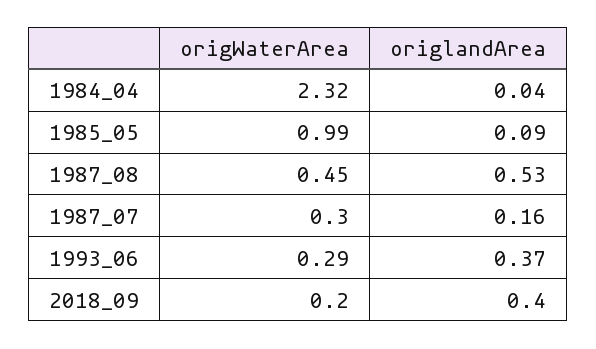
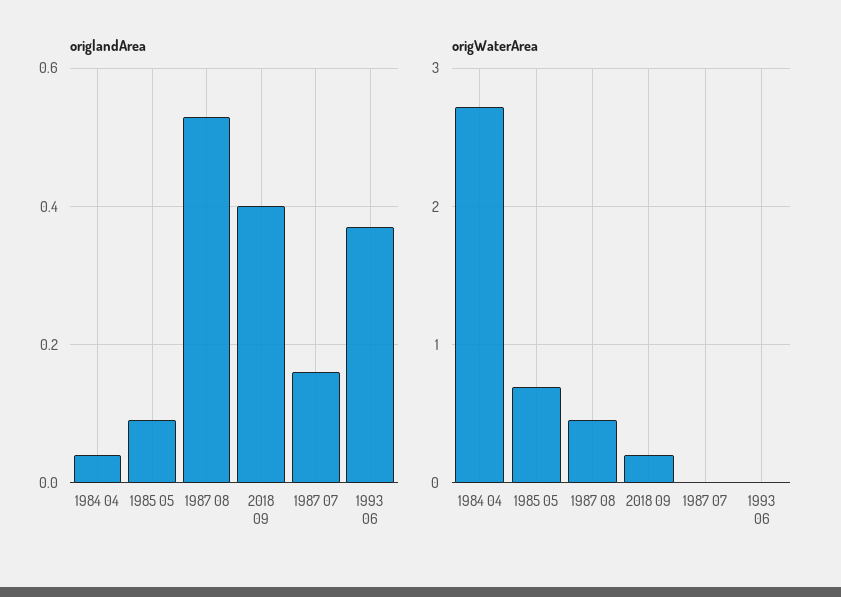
origWaterArea, 1984_04: 2.32 -> 2.7
origWaterArea, 1985_05: 0.99 -> 0.7
origWaterArea, 1987_07: 0.3 -> 0
origWaterArea, 1993_06: 0.29 -> 0

